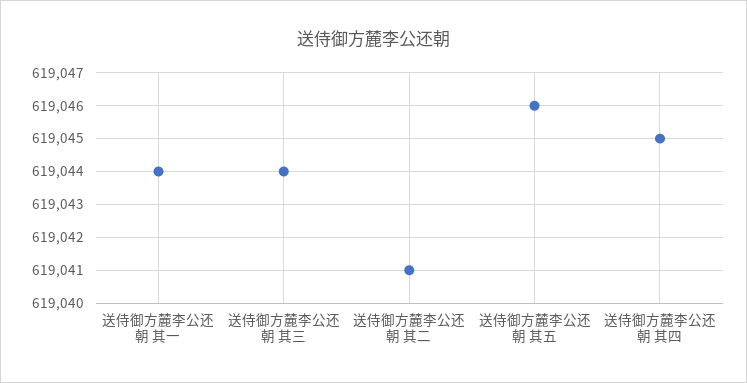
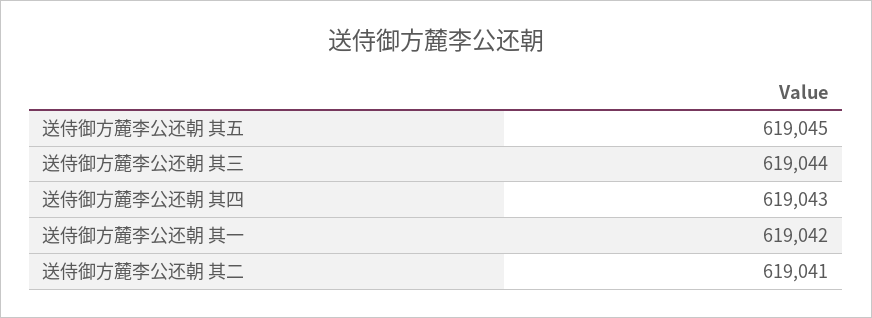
送侍御方麓李公还朝 其一: 619044 -> 619042
送侍御方麓李公还朝 其五: 619046 -> 619045
送侍御方麓李公还朝 其四: 619045 -> 619043

